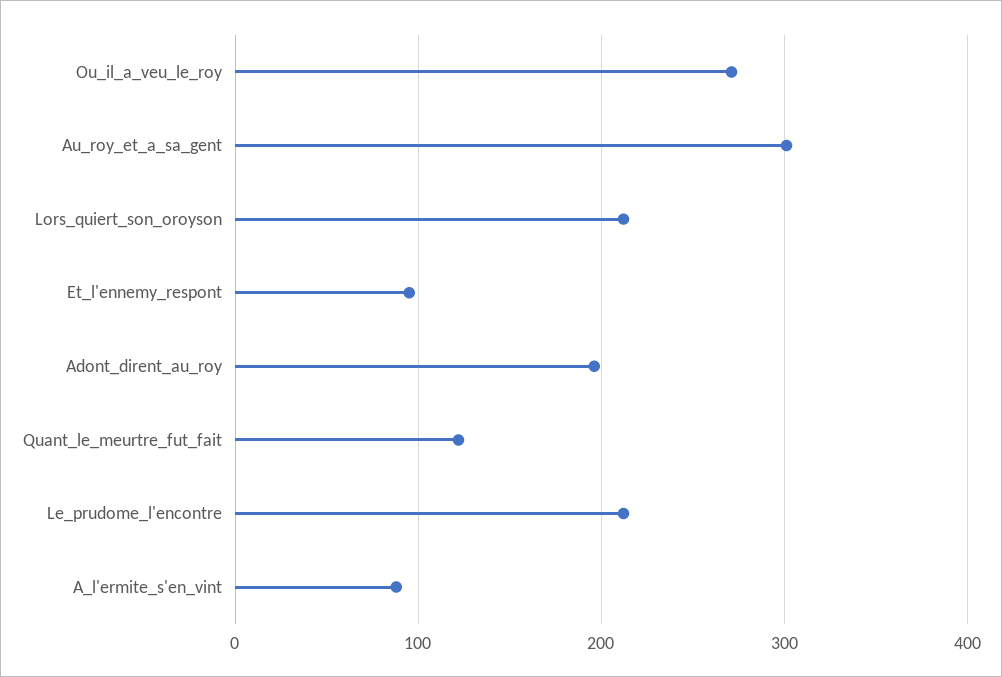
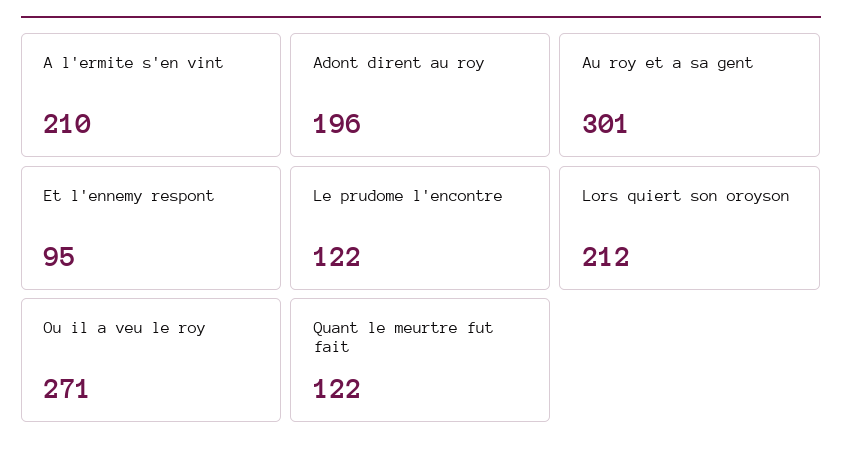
Le_prudome_l'encontre: 210 -> 122
A_l'ermite_s'en_vint: 90 -> 210

